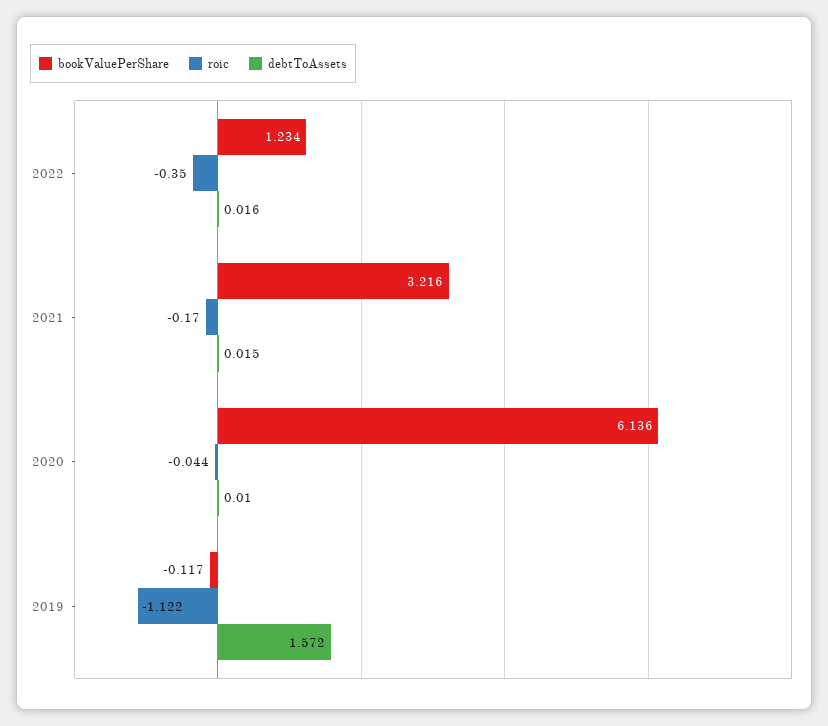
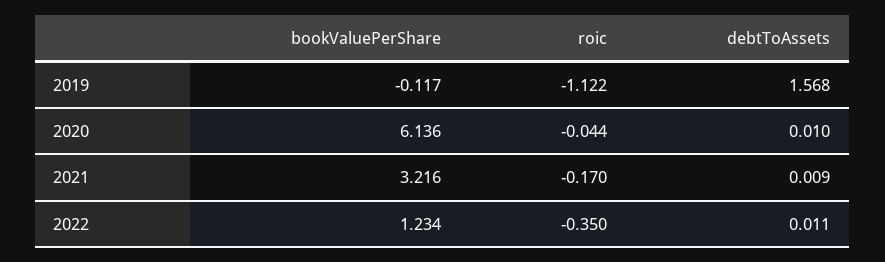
debtToAssets, 2022: 0.016 -> 0.011
debtToAssets, 2021: 0.015 -> 0.009
debtToAssets, 2019: 1.572 -> 1.568

